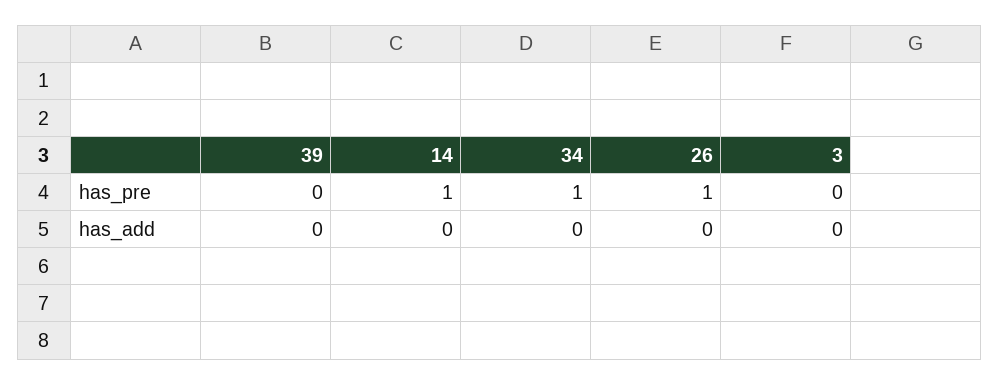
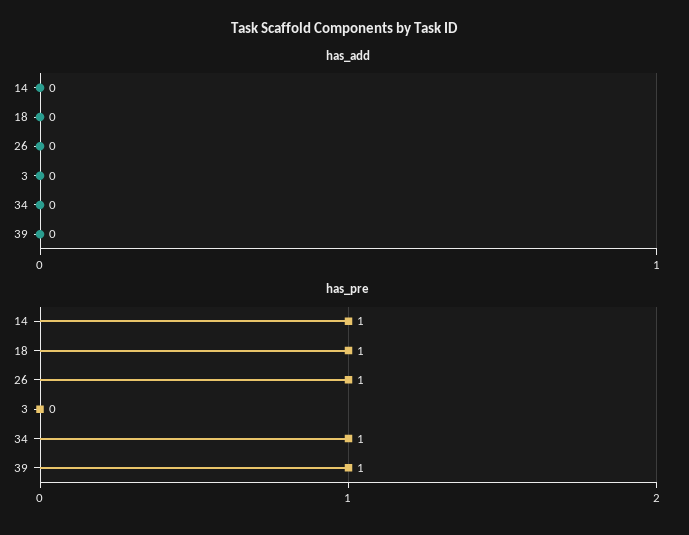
has_pre, 39: 0 -> 1
has_add, 18: none -> 0
has_pre, 18: none -> 1

